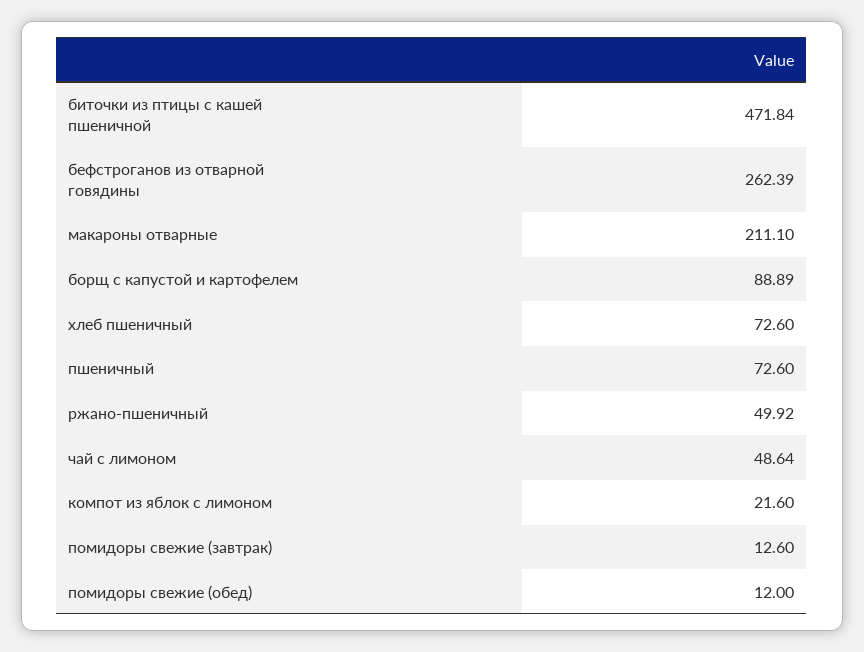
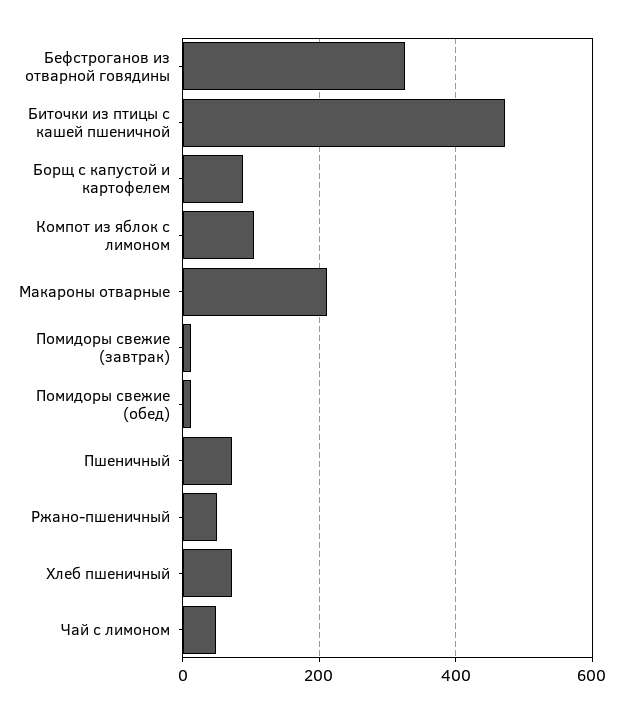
бефстроганов из отварной говядины: 262.39 -> 320
компот из яблок с лимоном: 21.6 -> 100

